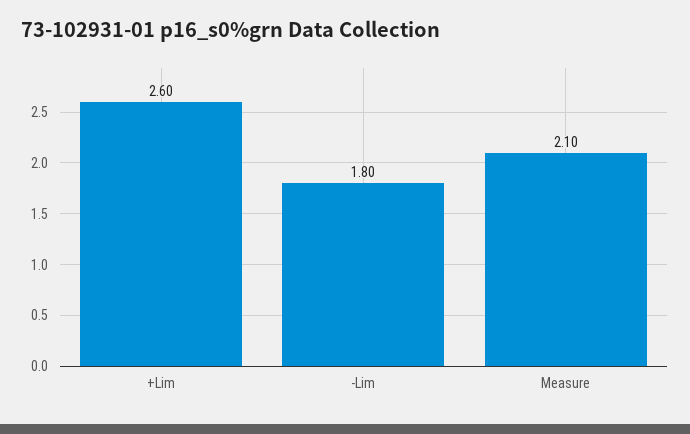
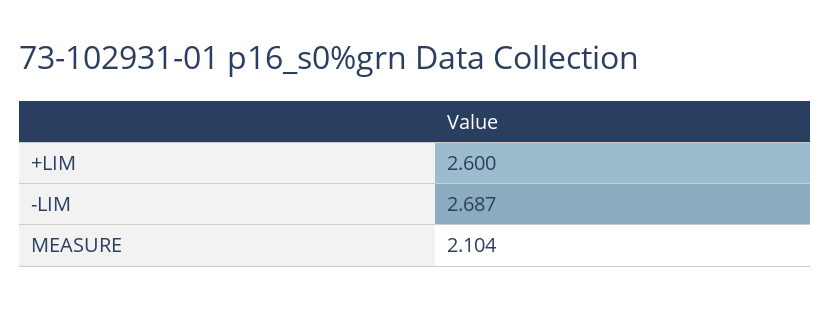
-Lim: 1.8 -> 2.687

